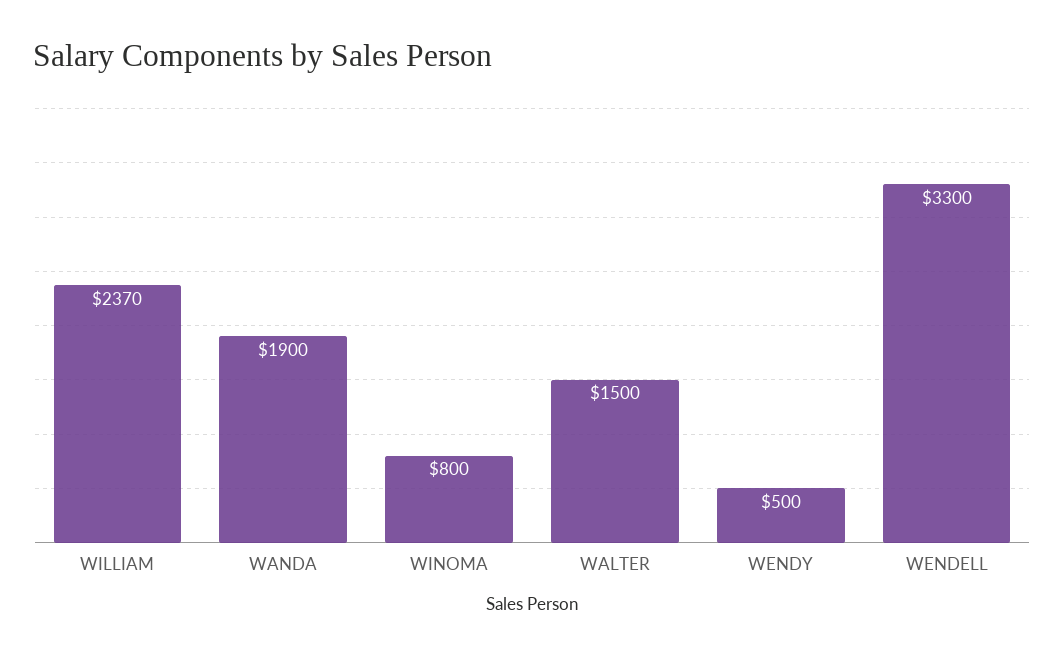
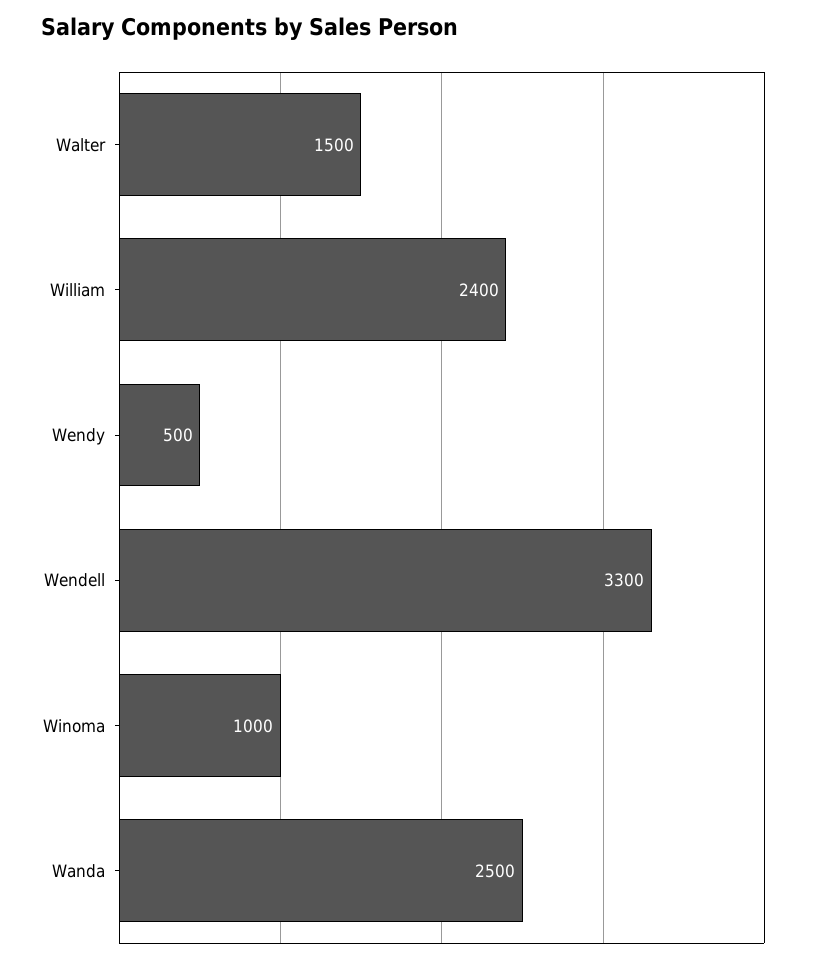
WILLIAM: 2370 -> 2400
WANDA: 1900 -> 2500
WINOMA: 800 -> 1000

